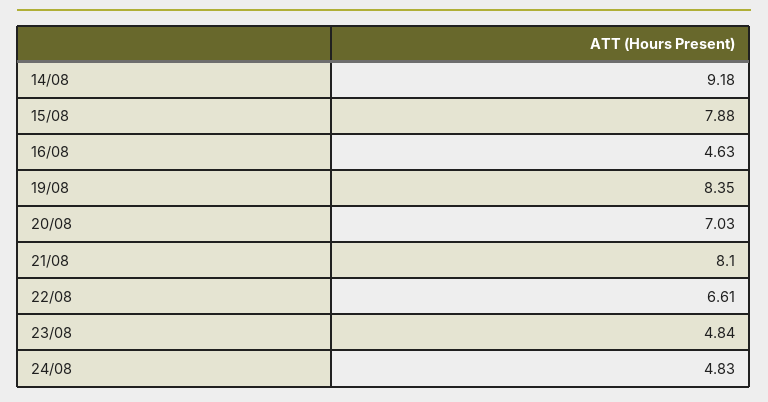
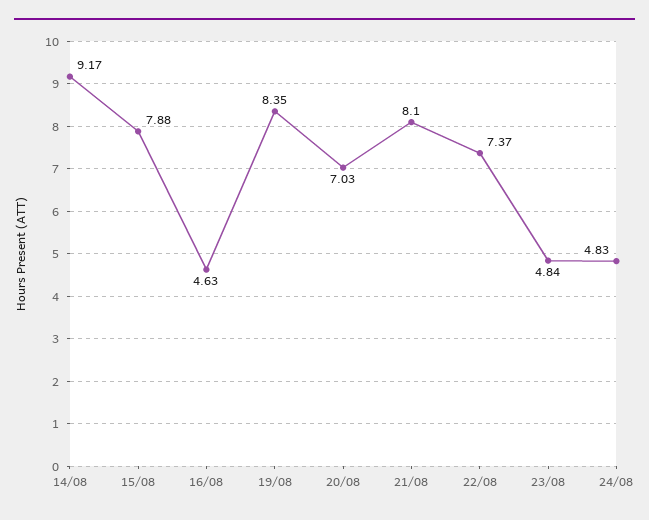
14/08: 9.18 -> 9.17
22/08: 6.61 -> 7.37

